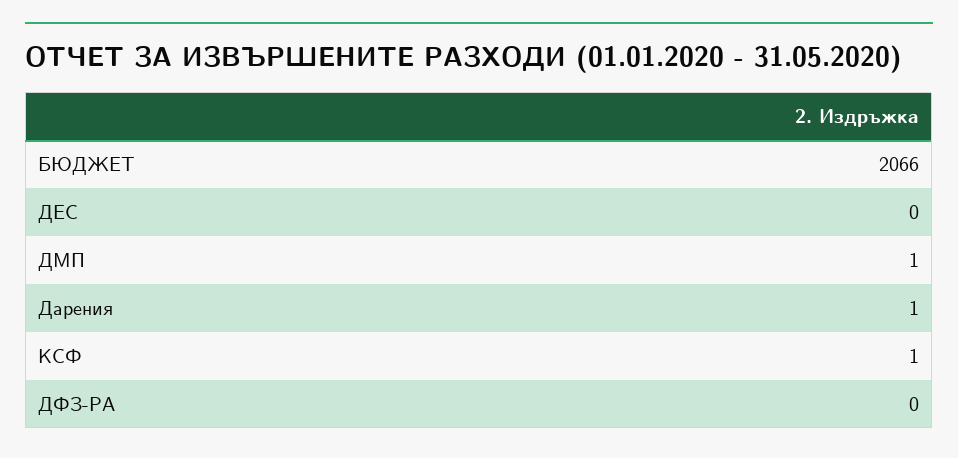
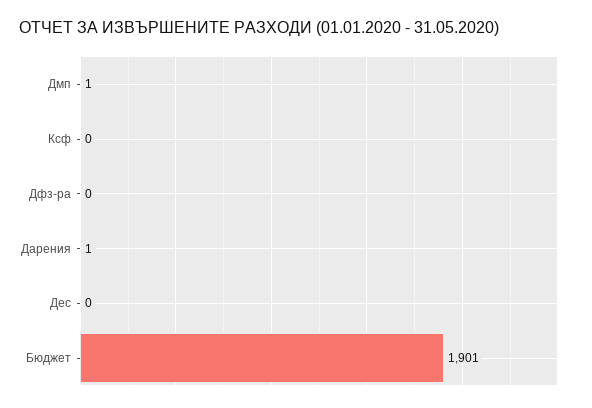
БЮДЖЕТ: 2066 -> 1901
КСФ: 1 -> 0

